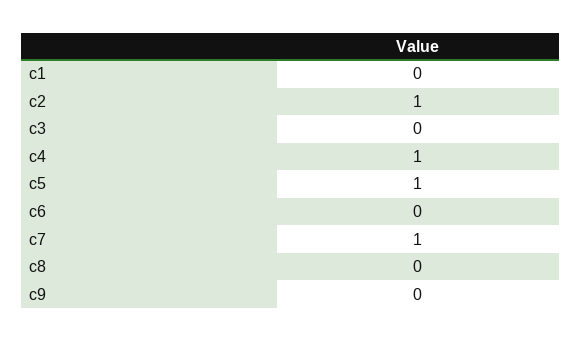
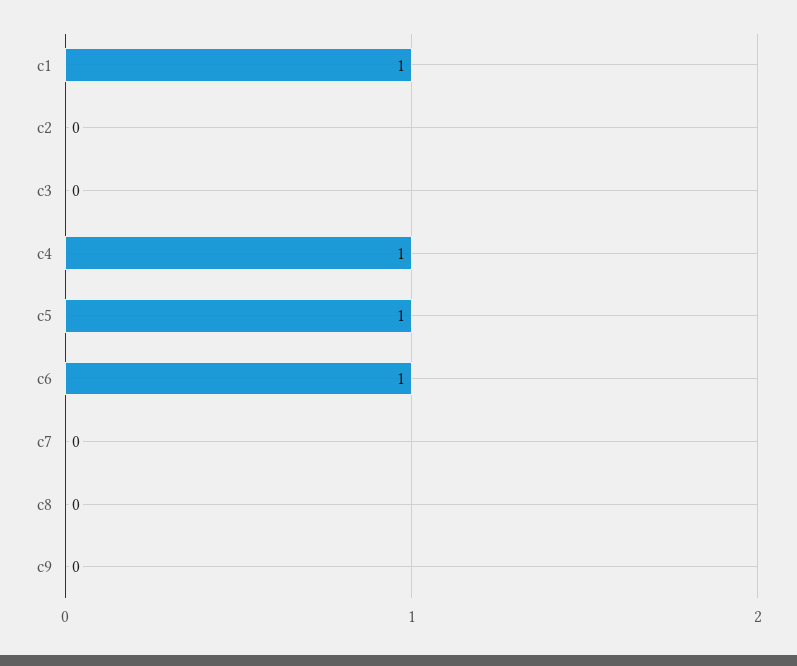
c1: 0 -> 1
c2: 1 -> 0
c6: 0 -> 1
c7: 1 -> 0

